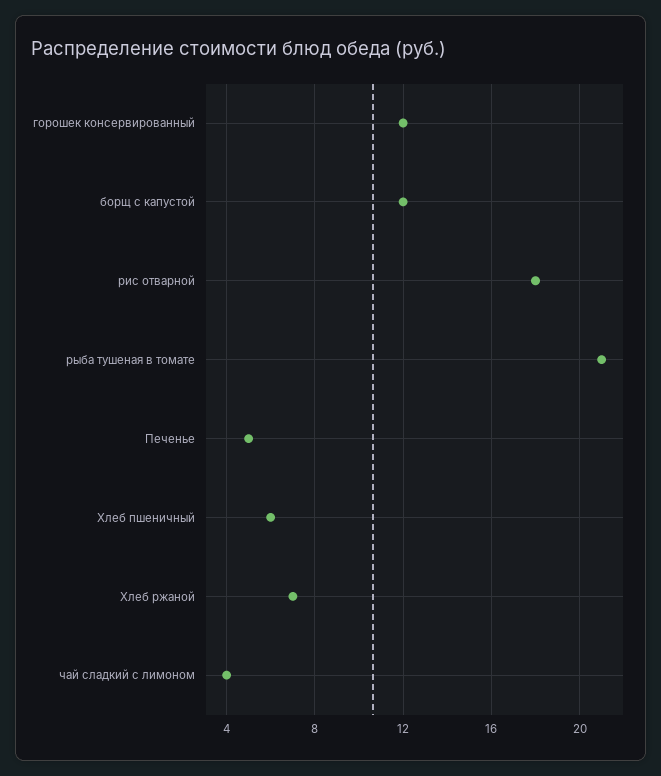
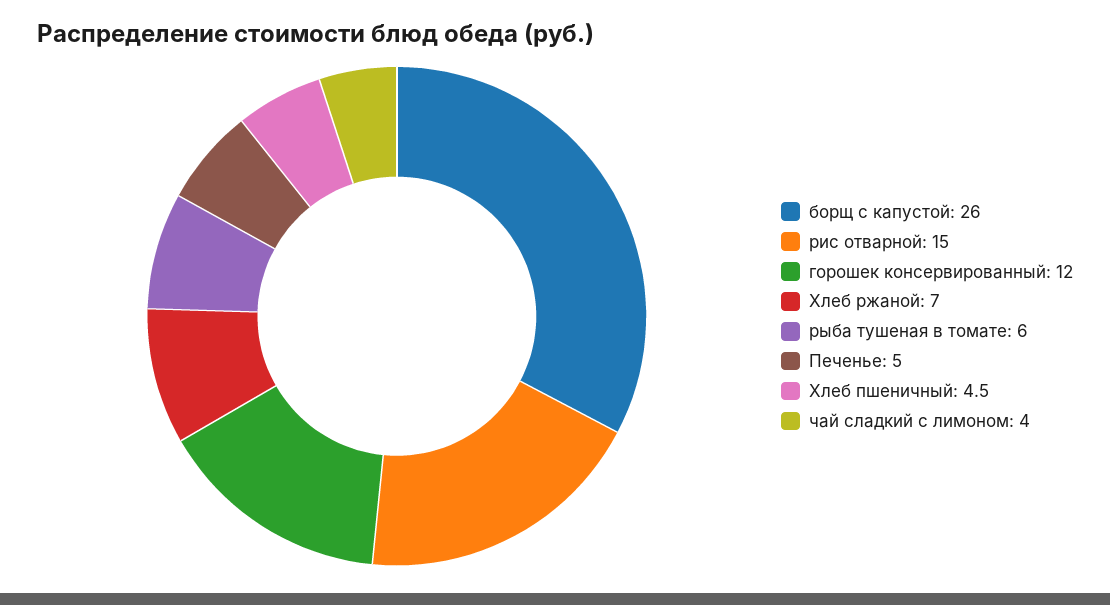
борщ с капустой: 12 -> 26
рис отварной: 18 -> 15
рыба тушеная в томате: 21 -> 6
Хлеб пшеничный: 6 -> 4.5

